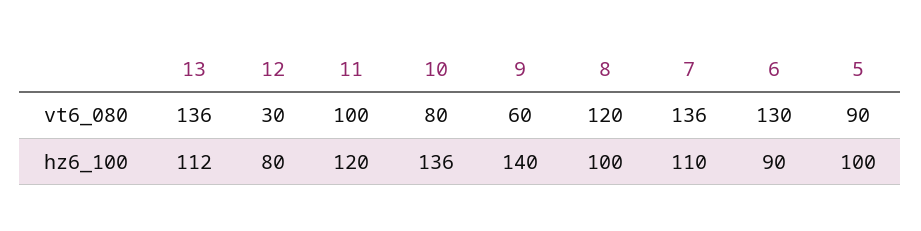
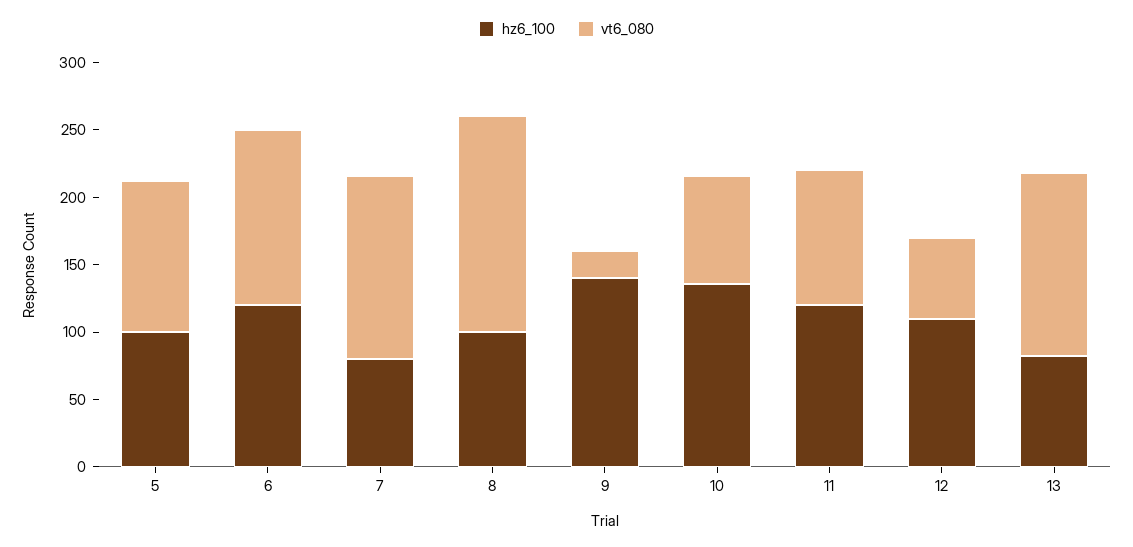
vt6_080, 12: 30 -> 60
vt6_080, 9: 60 -> 20
vt6_080, 8: 120 -> 160
vt6_080, 5: 90 -> 110
hz6_100, 13: 112 -> 80
hz6_100, 12: 80 -> 110
hz6_100, 7: 110 -> 80
hz6_100, 6: 90 -> 120

